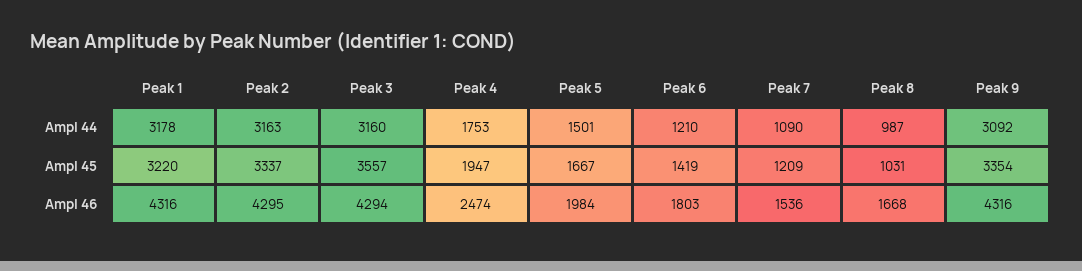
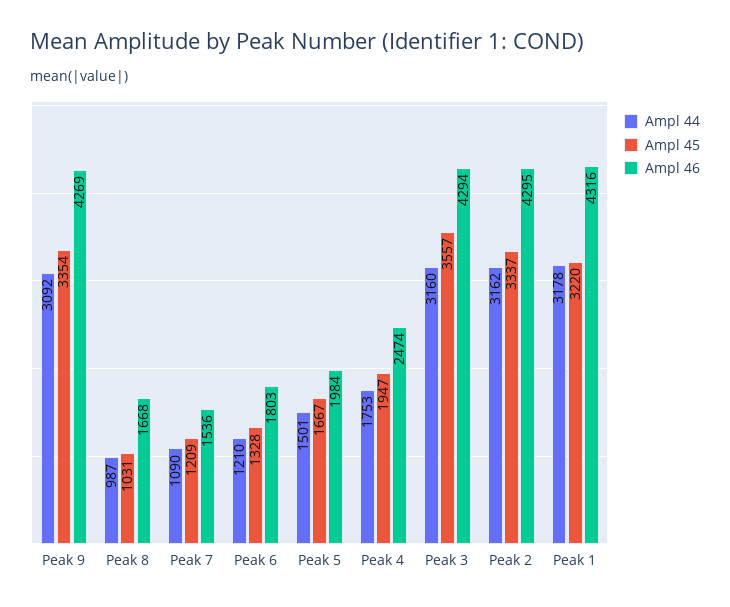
Ampl 44, Peak 2: 3163 -> 3162
Ampl 45, Peak 6: 1419 -> 1328
Ampl 46, Peak 9: 4316 -> 4269

